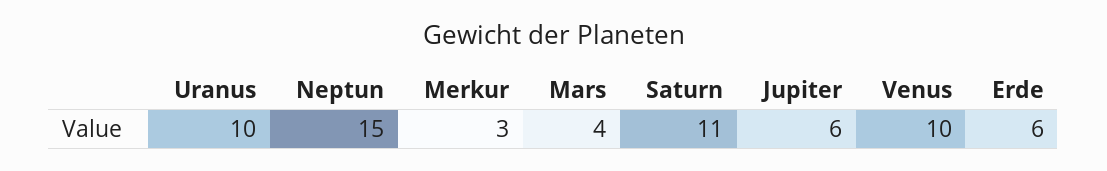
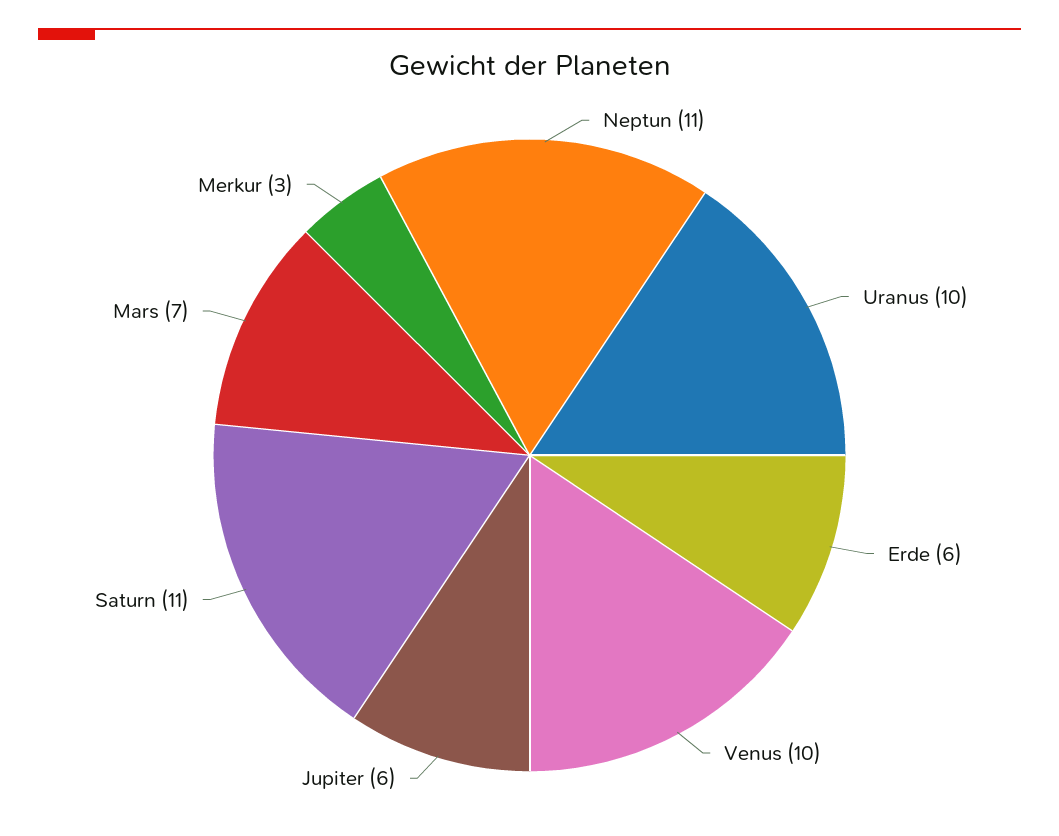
Neptun: 15 -> 11
Mars: 4 -> 7

